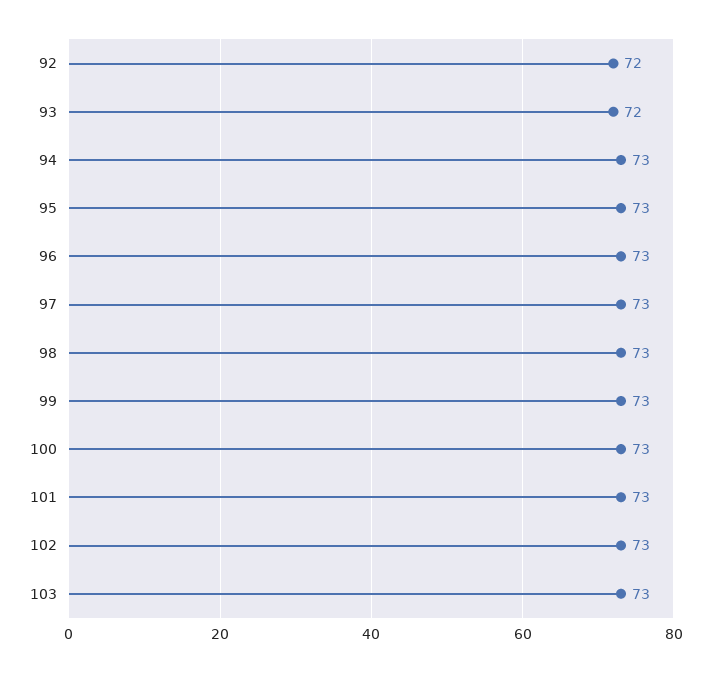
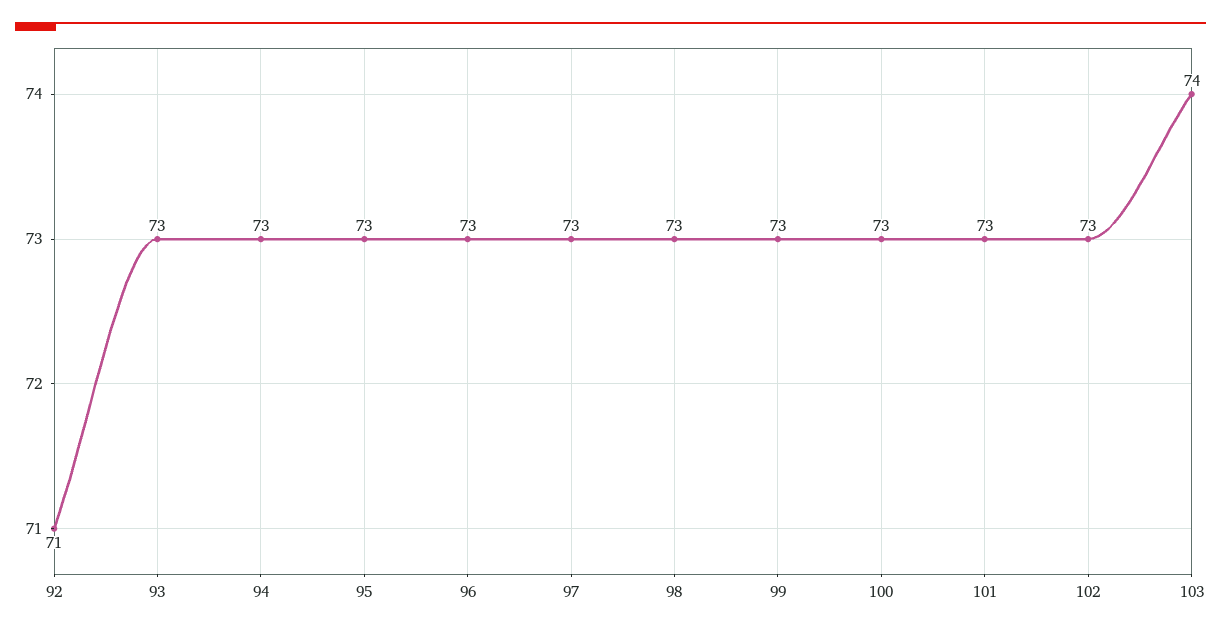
92: 72 -> 71
93: 72 -> 73
103: 73 -> 74

